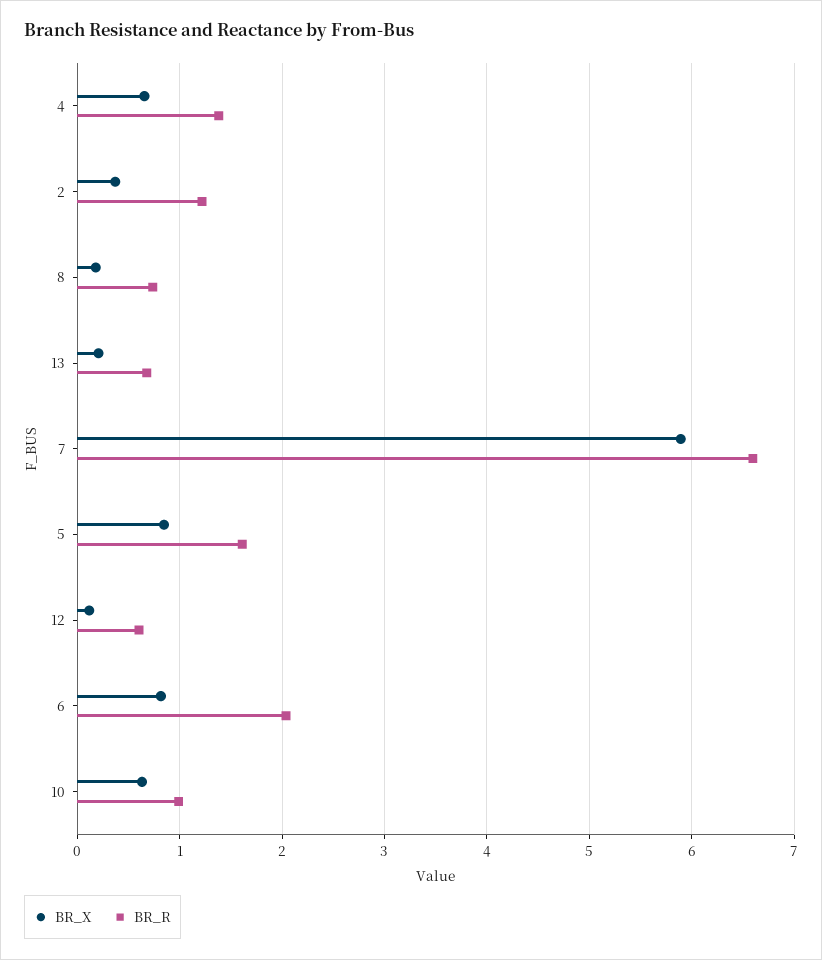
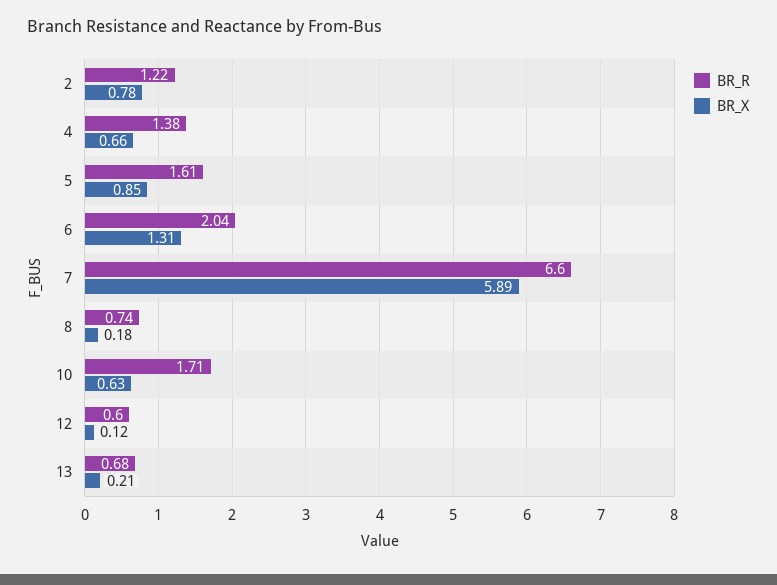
BR_X, 2: 0.4 -> 0.78
BR_X, 6: 0.8 -> 1.31
BR_R, 10: 1 -> 1.71

